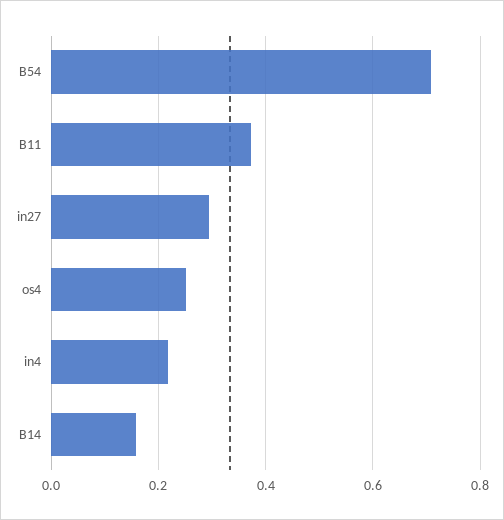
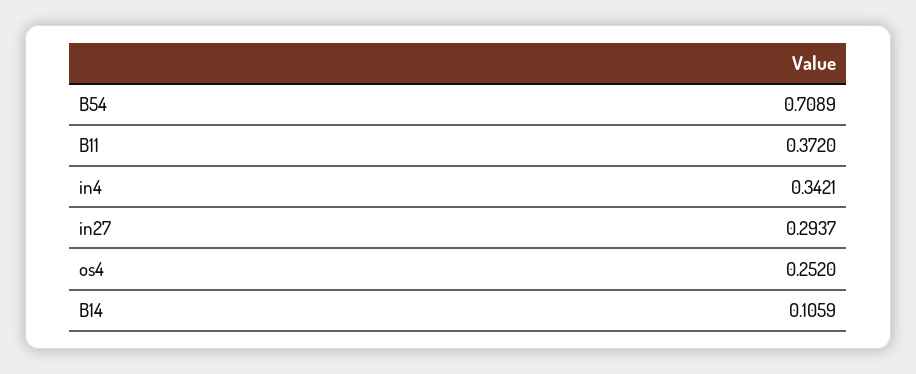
in4: 0.22 -> 0.3421
B14: 0.16 -> 0.1059

